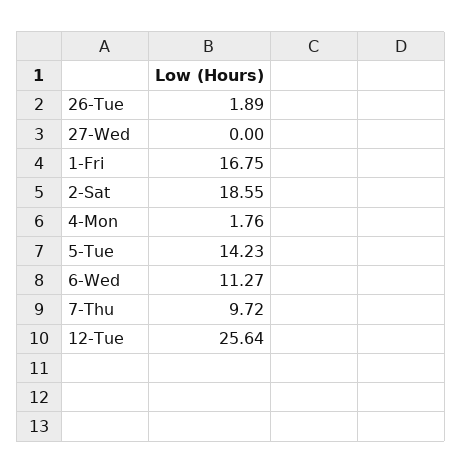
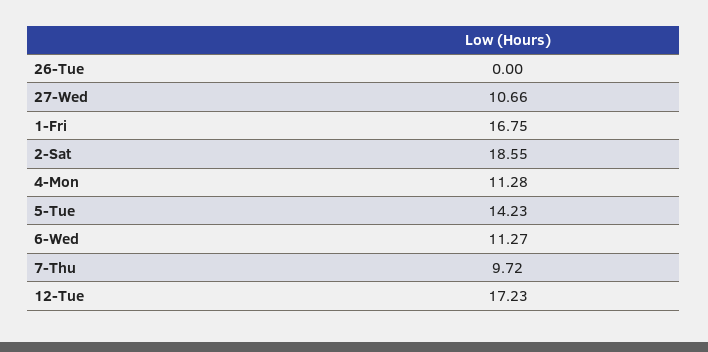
26-Tue: 1.89 -> 0
27-Wed: 0 -> 10.66
4-Mon: 1.76 -> 11.28
12-Tue: 25.64 -> 17.23

